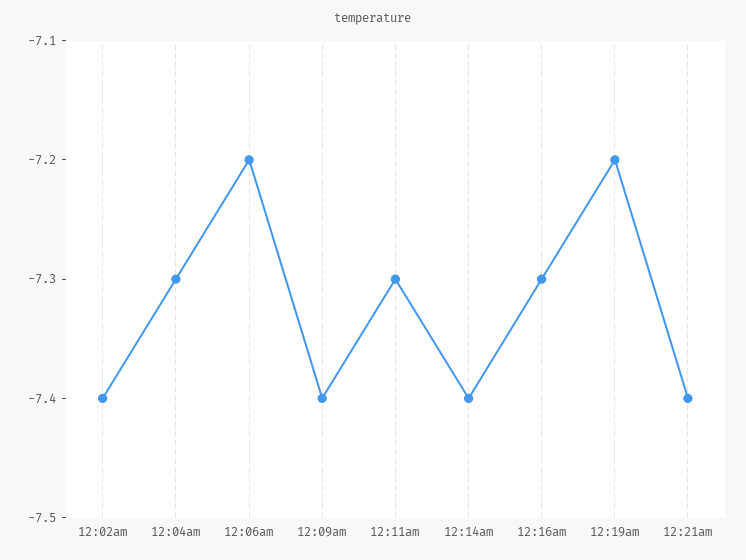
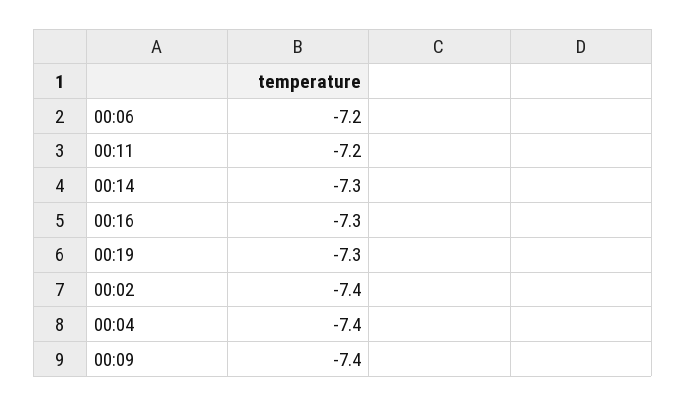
12:04am: -7.3 -> -7.4
12:11am: -7.3 -> -7.2
12:14am: -7.4 -> -7.3
12:19am: -7.2 -> -7.3
12:21am: -7.4 -> none

